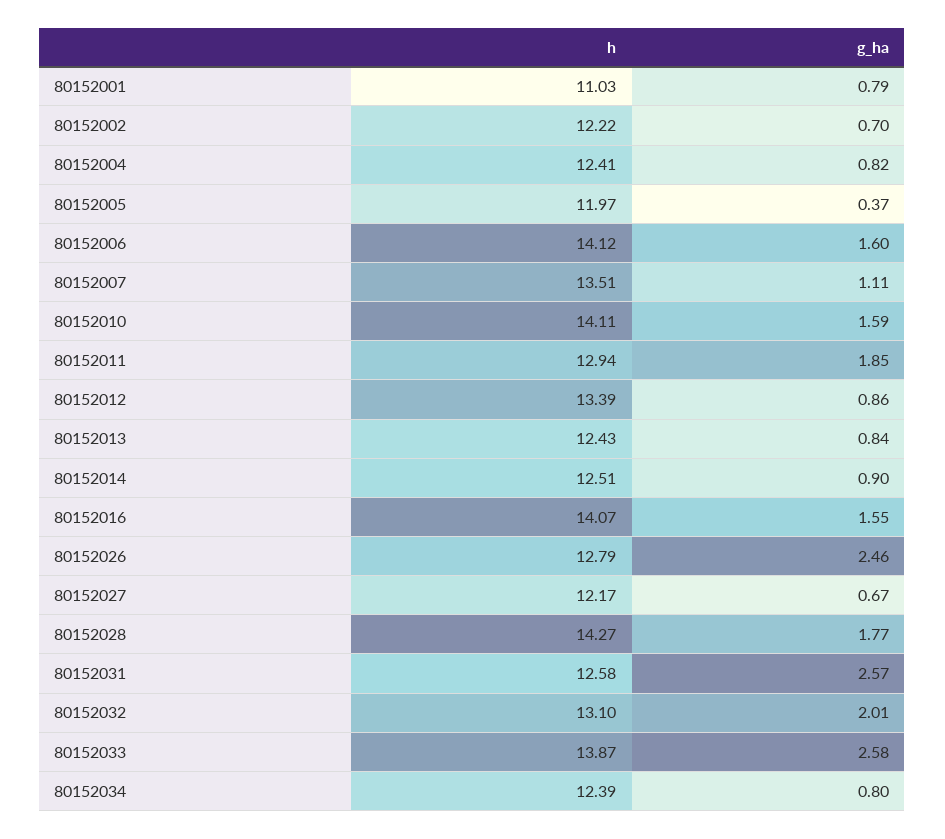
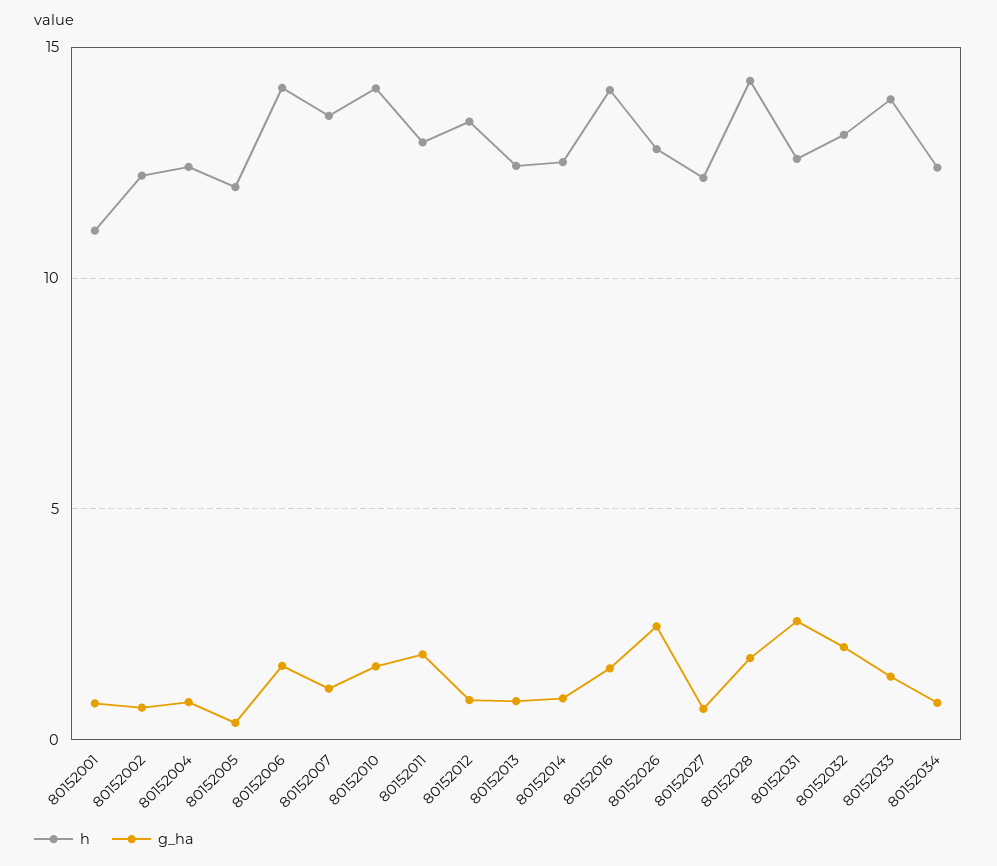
g_ha, 80152033: 2.58 -> 1.5

